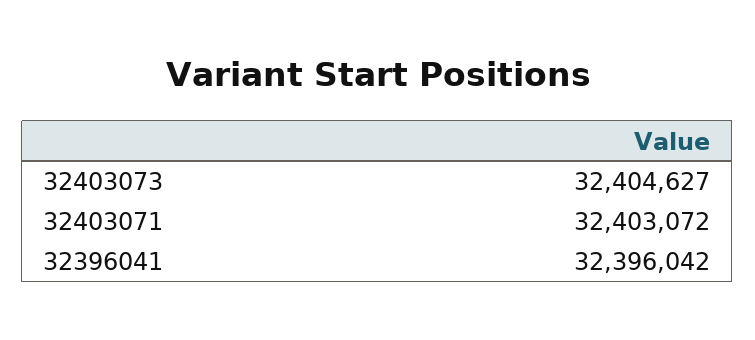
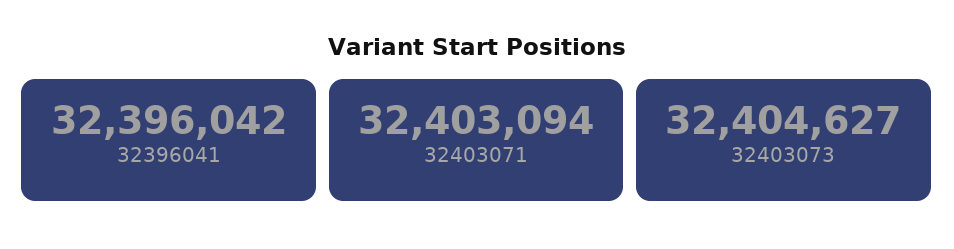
32403071: 32403072 -> 32403094

